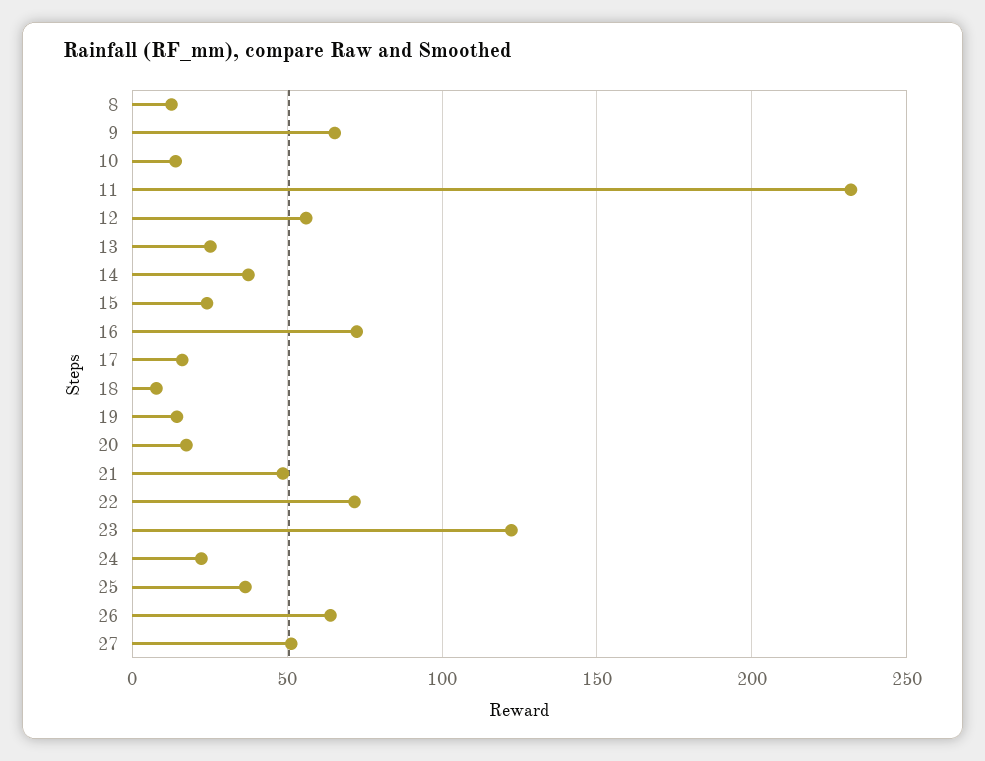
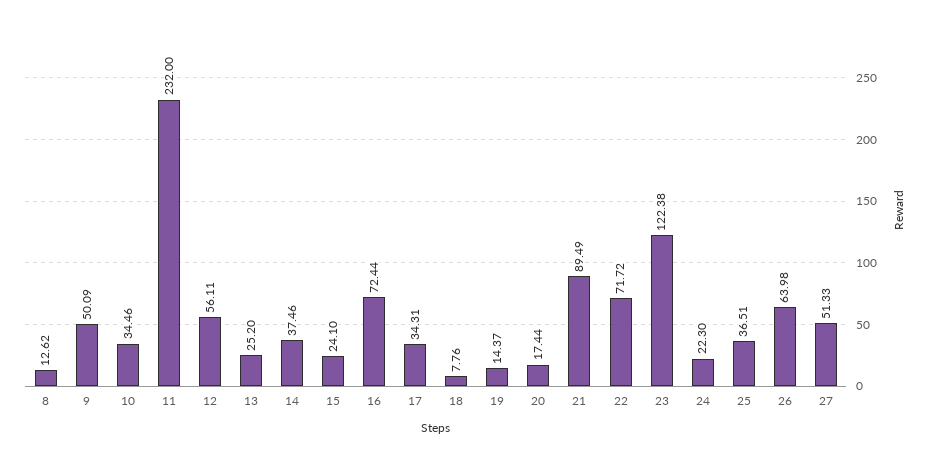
9: 65 -> 50.09
10: 15 -> 34.46
17: 15 -> 34.31
21: 50 -> 89.49

